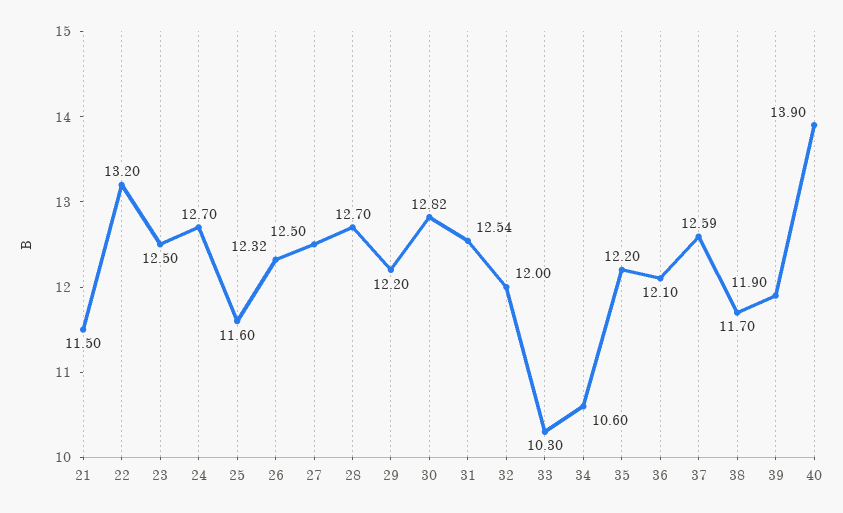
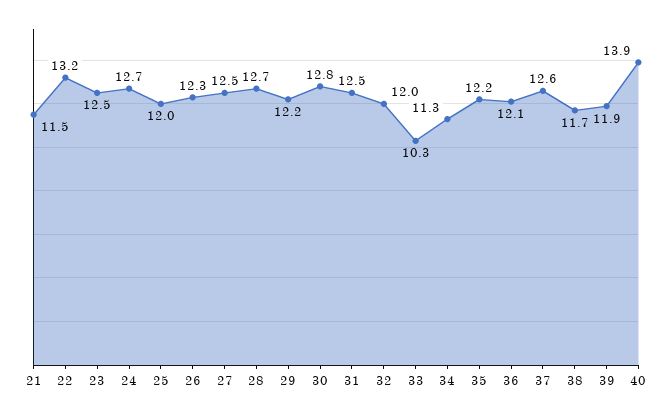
25: 11.6 -> 12
34: 10.6 -> 11.3

